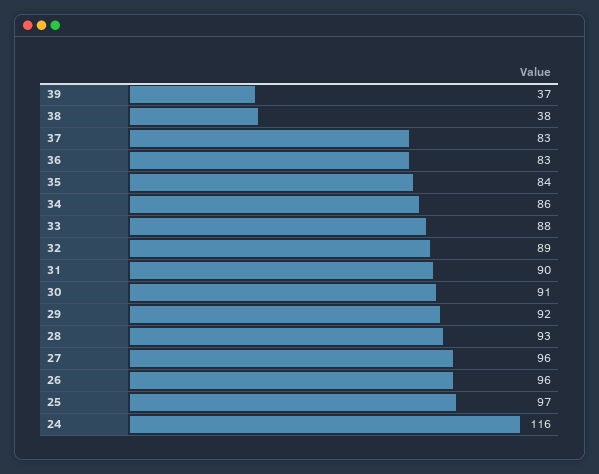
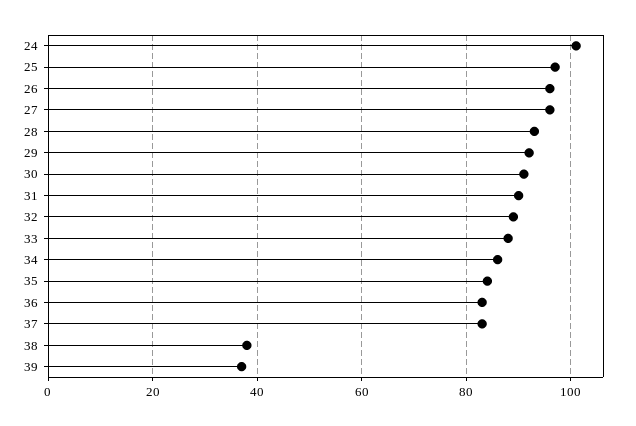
24: 116 -> 100

